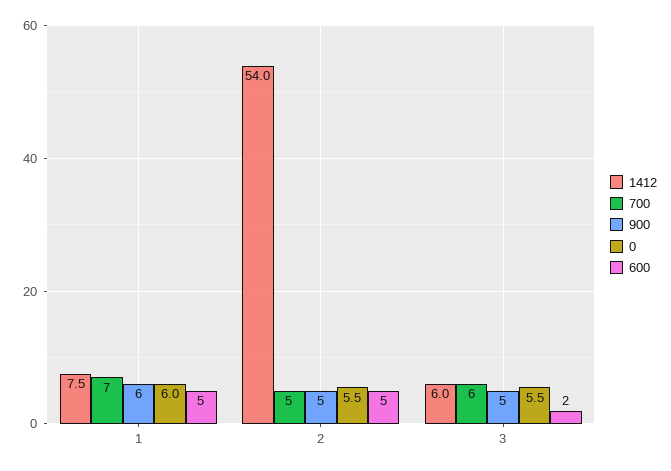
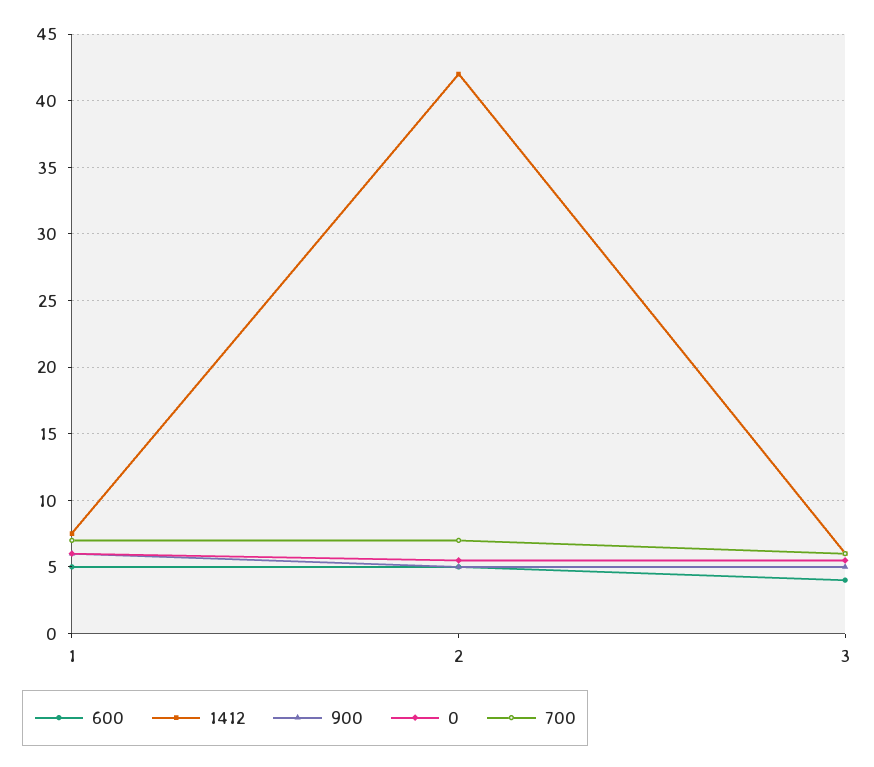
1412, 2: 54 -> 42
700, 2: 5 -> 7
600, 3: 2 -> 4

